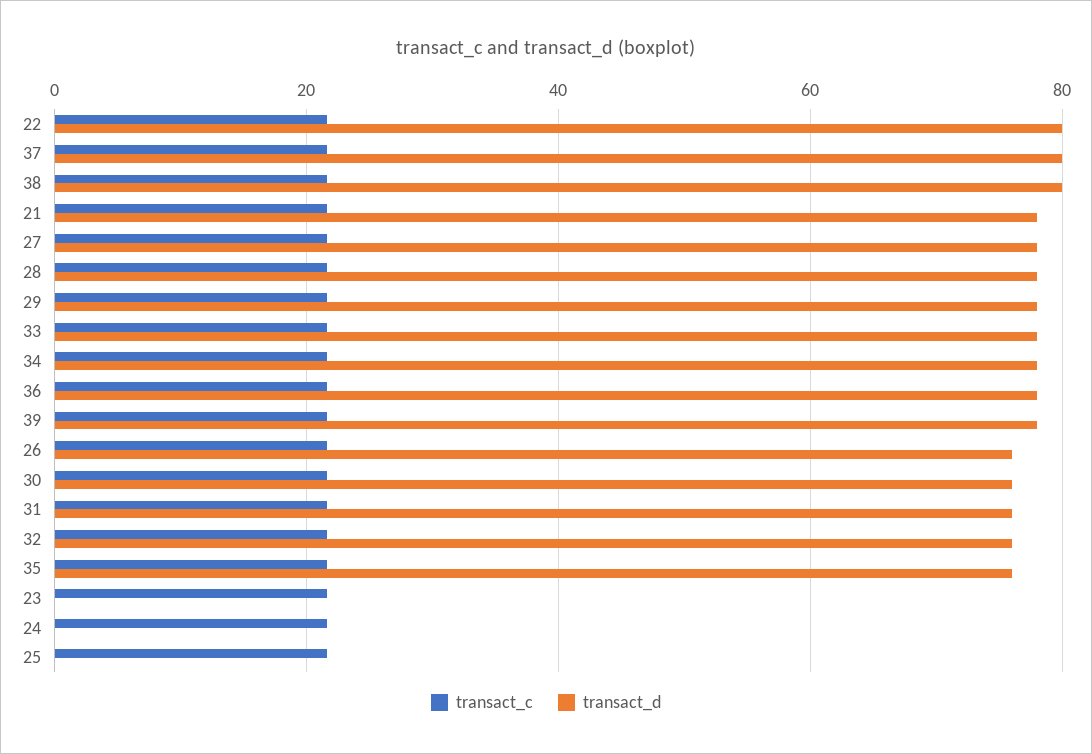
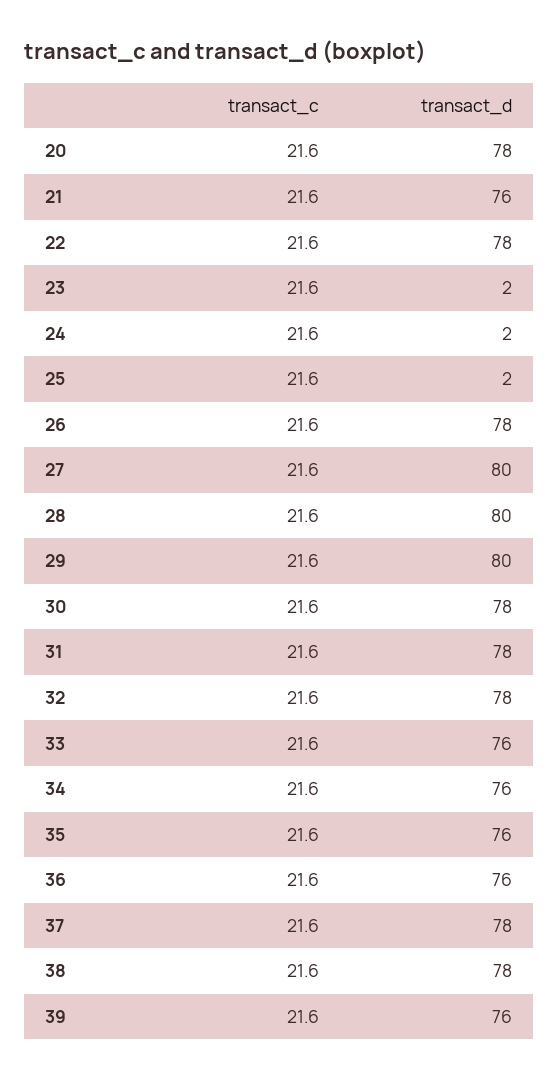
transact_d, 22: 80 -> 78
transact_d, 37: 80 -> 78
transact_d, 38: 80 -> 78
transact_d, 21: 78 -> 76
transact_d, 27: 78 -> 80
transact_d, 28: 78 -> 80
transact_d, 29: 78 -> 80
transact_d, 33: 78 -> 76
transact_d, 34: 78 -> 76
transact_d, 36: 78 -> 76
transact_d, 39: 78 -> 76
transact_d, 26: 76 -> 78
transact_d, 30: 76 -> 78
transact_d, 31: 76 -> 78
transact_d, 32: 76 -> 78
transact_d, 23: 0 -> 2
transact_d, 24: 0 -> 2
transact_d, 25: 0 -> 2
transact_c, 20: none -> 21.6
transact_d, 20: none -> 78

